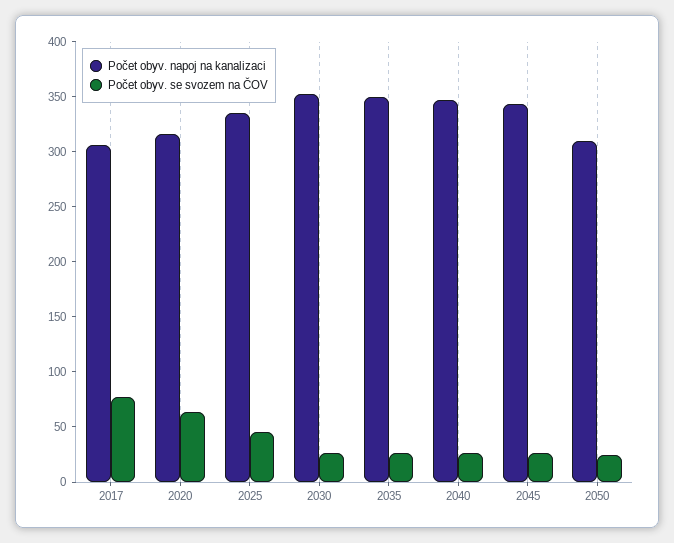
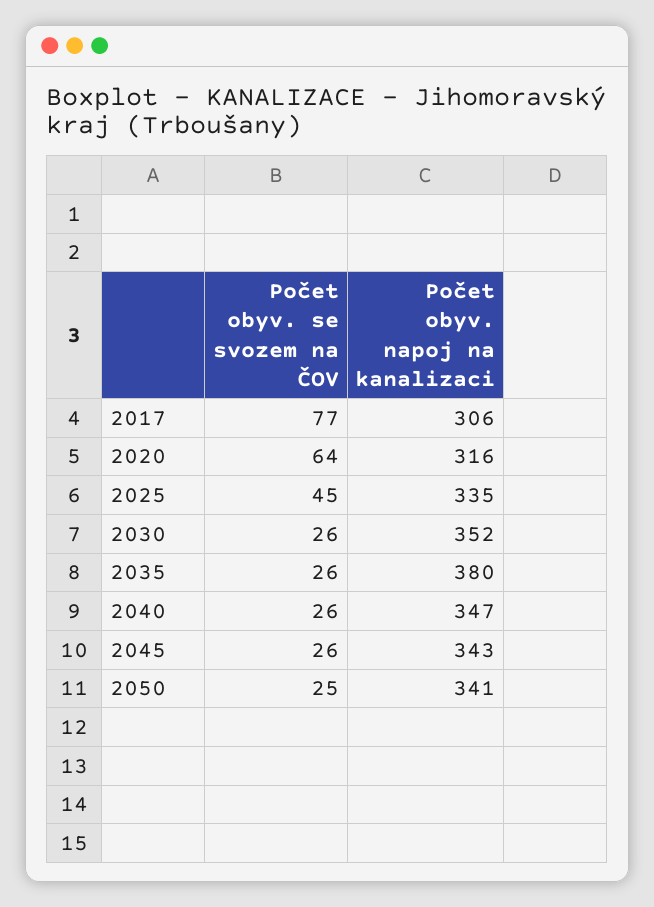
Počet obyv. napoj na kanalizaci, 2035: 350 -> 380
Počet obyv. napoj na kanalizaci, 2050: 310 -> 341

